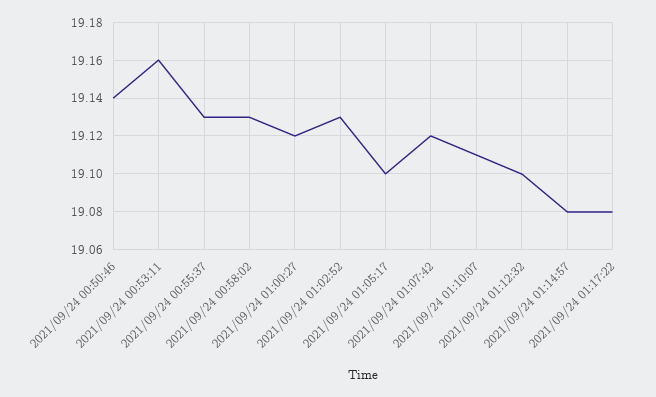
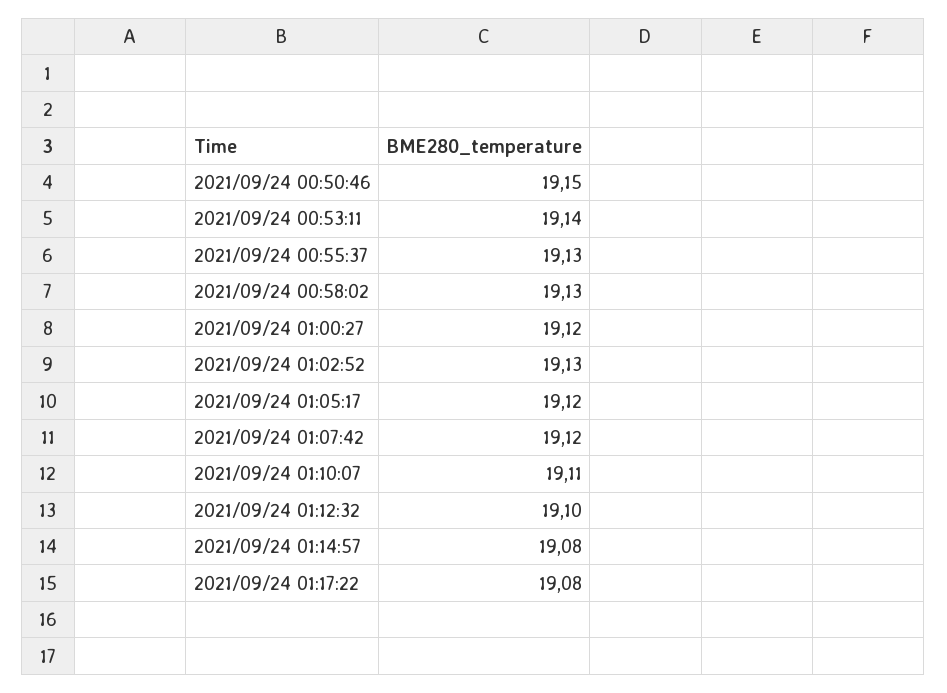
2021/09/24 00:50:46: 19.14 -> 19.15
2021/09/24 00:53:11: 19.16 -> 19.14
2021/09/24 01:05:17: 19.1 -> 19.12

